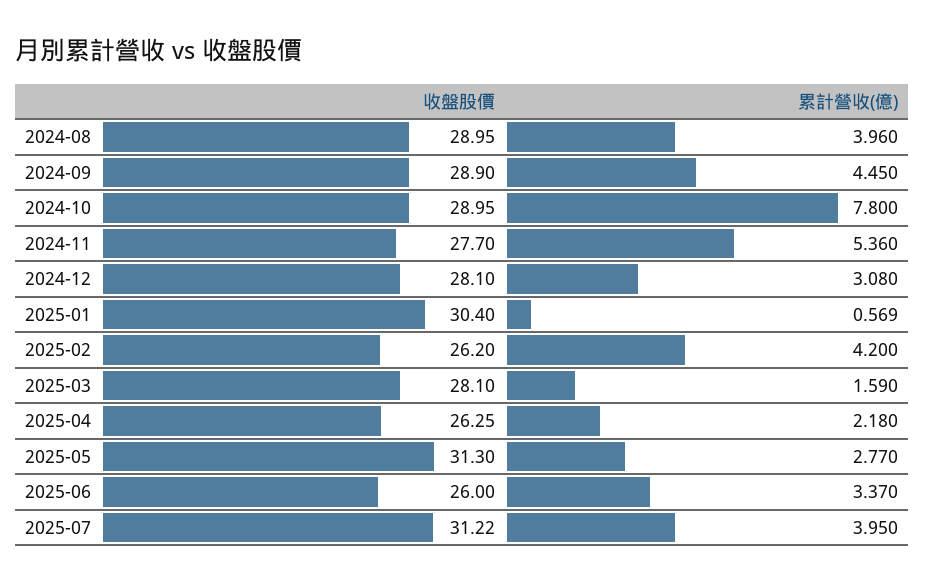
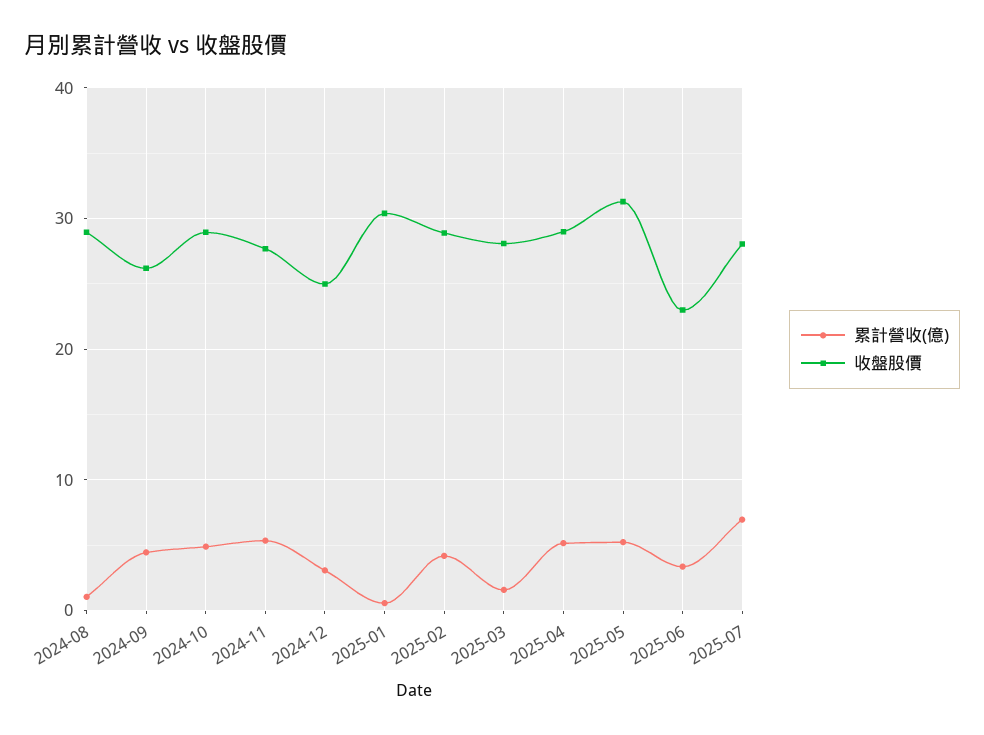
累計營收(億), 2024-08: 3.96 -> 1
收盤股價, 2024-09: 28.9 -> 26
累計營收(億), 2024-10: 7.8 -> 5
收盤股價, 2024-12: 28.1 -> 25
收盤股價, 2025-02: 26.2 -> 29
收盤股價, 2025-04: 26.25 -> 29
累計營收(億), 2025-04: 2.18 -> 5
累計營收(億), 2025-05: 2.77 -> 5
收盤股價, 2025-06: 26 -> 23
收盤股價, 2025-07: 31.22 -> 28
累計營收(億), 2025-07: 3.95 -> 7

